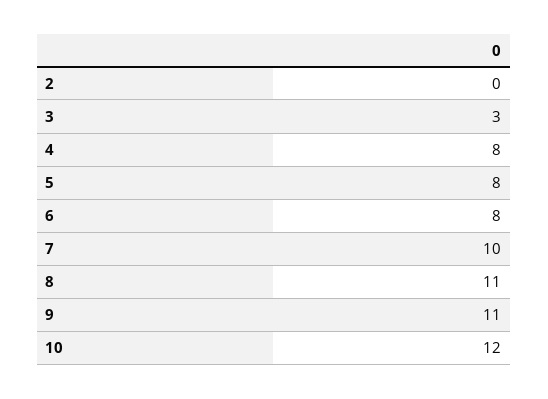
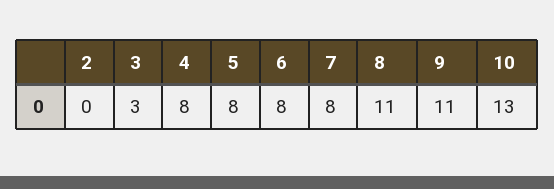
7: 10 -> 8
10: 12 -> 13

